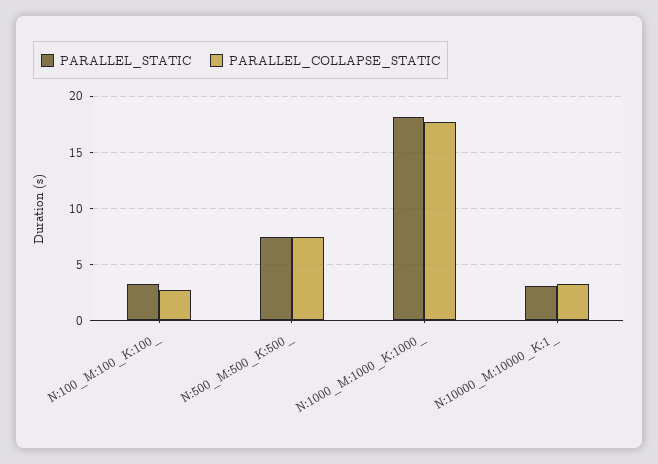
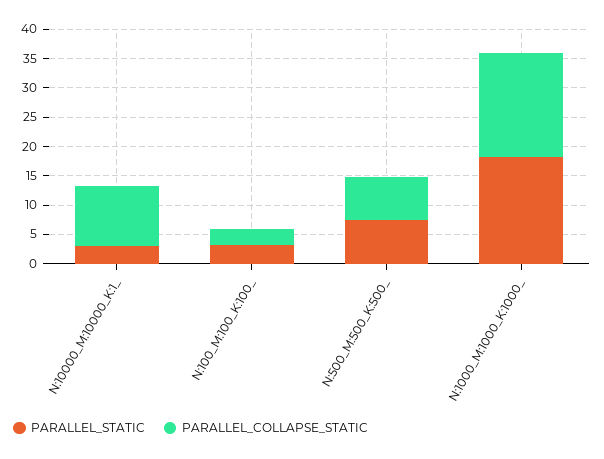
PARALLEL_COLLAPSE_STATIC, N:10000_M:10000_K:1_: 3 -> 10

